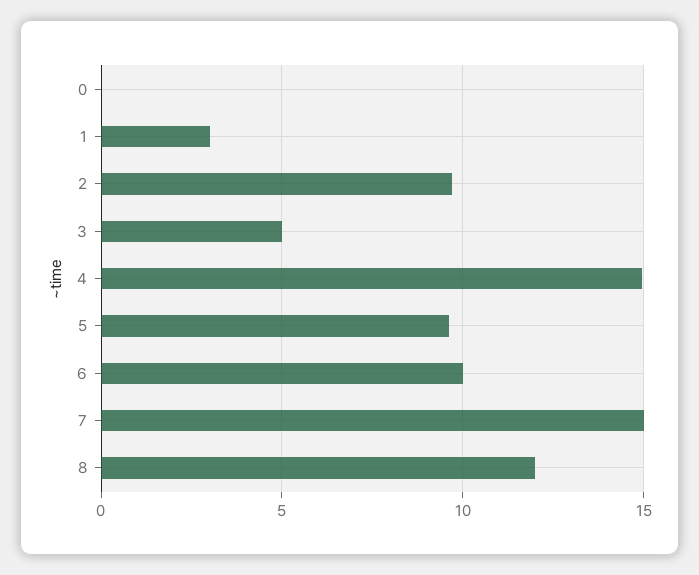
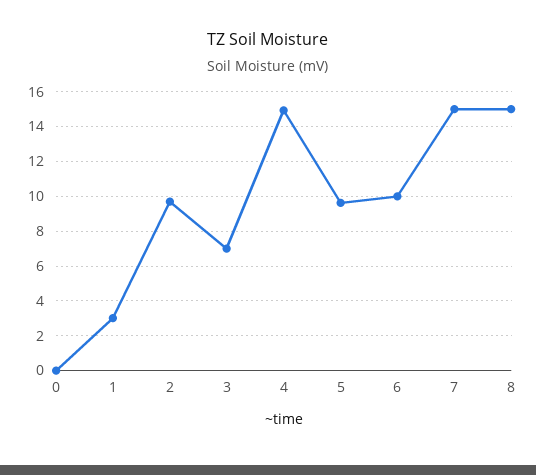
3: 5 -> 7
8: 12 -> 15

